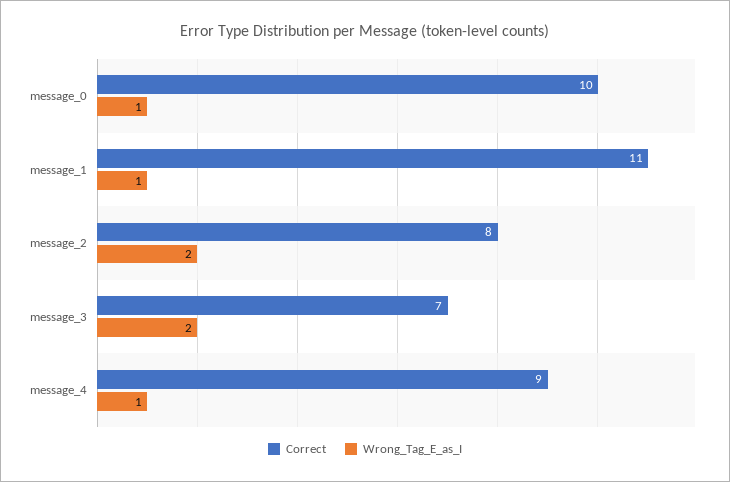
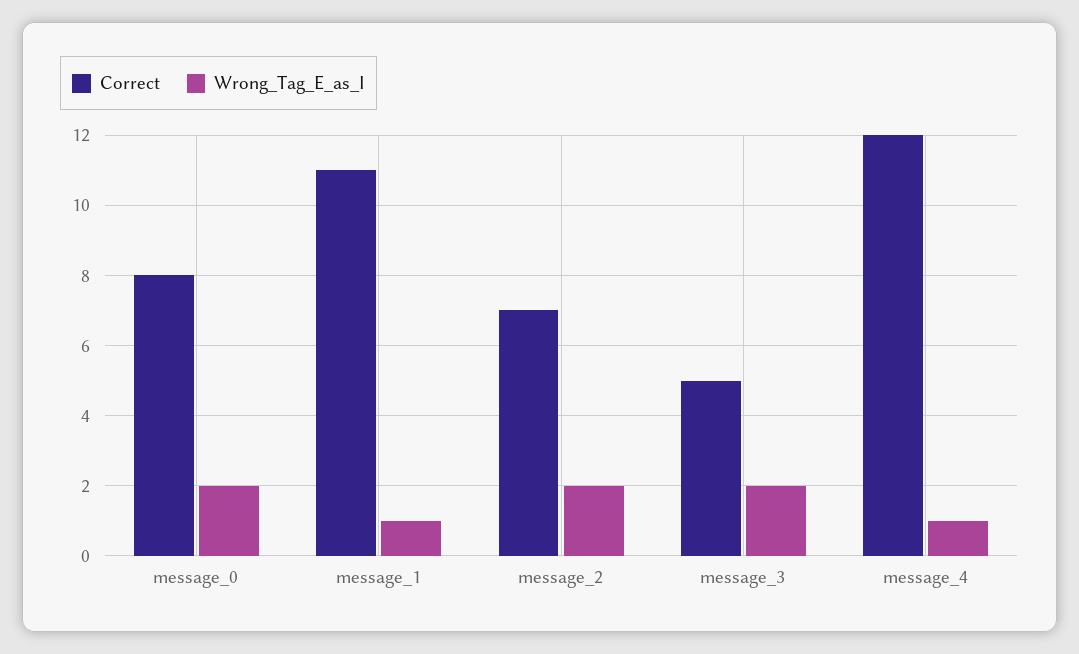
Correct, message_0: 10 -> 8
Wrong_Tag_E_as_I, message_0: 1 -> 2
Correct, message_2: 8 -> 7
Correct, message_3: 7 -> 5
Correct, message_4: 9 -> 12

